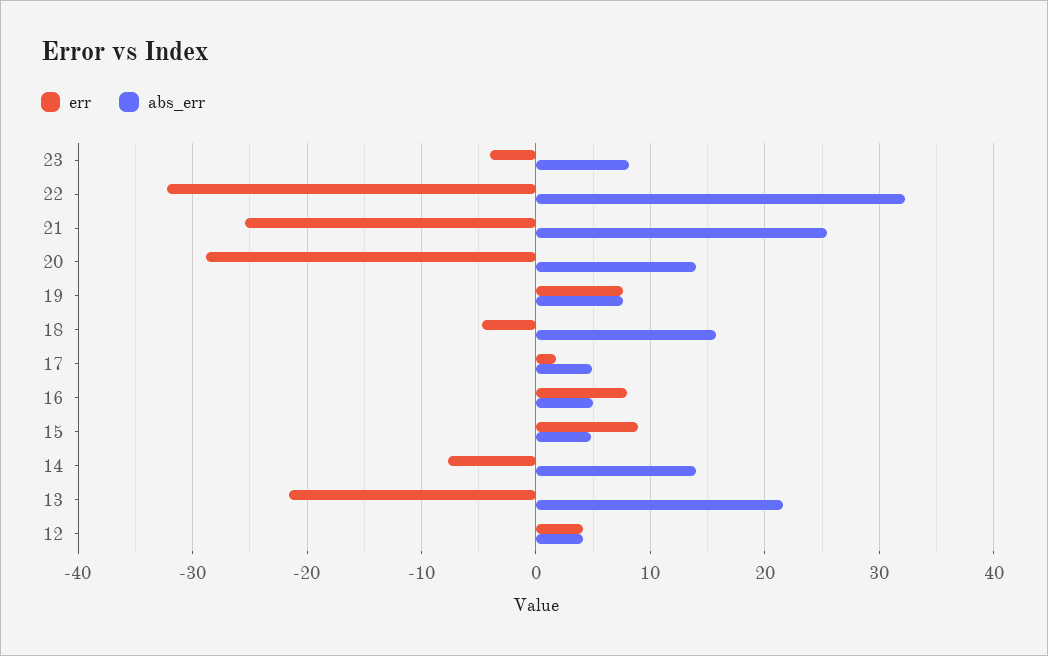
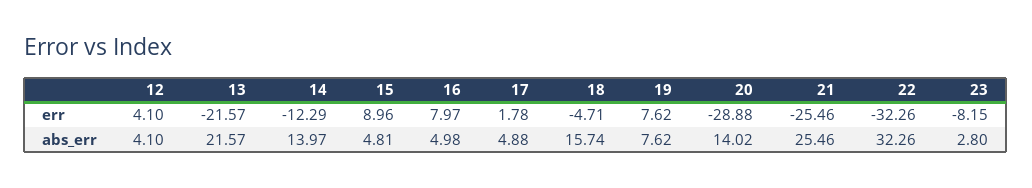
err, 23: -4 -> -8.15
abs_err, 23: 8 -> 2.8
err, 14: -8 -> -12.29

